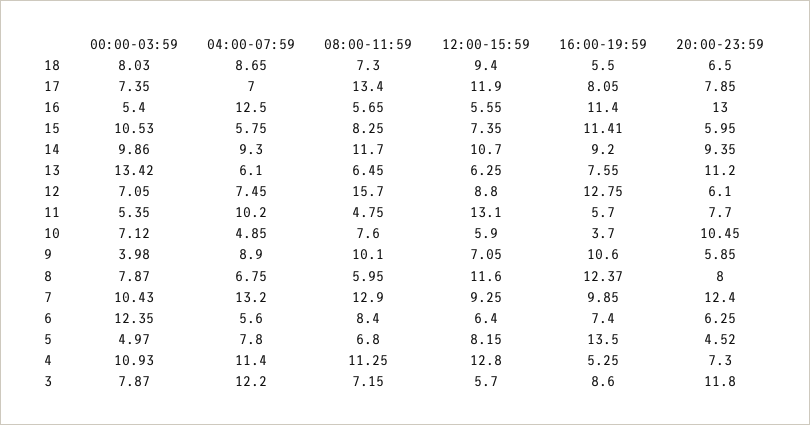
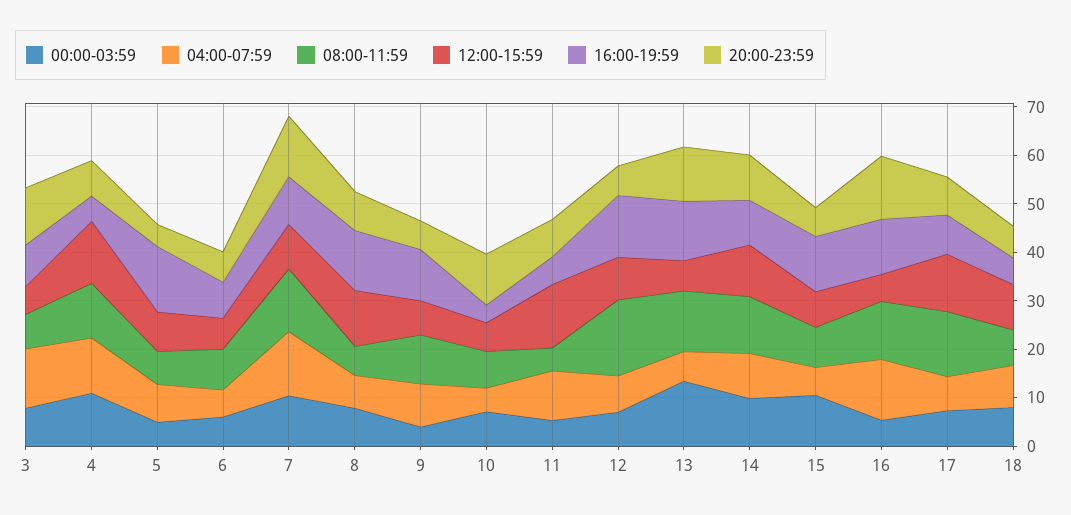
08:00-11:59, 16: 5.65 -> 12
08:00-11:59, 13: 6.45 -> 12
16:00-19:59, 13: 7.55 -> 12
00:00-03:59, 6: 12.35 -> 6

